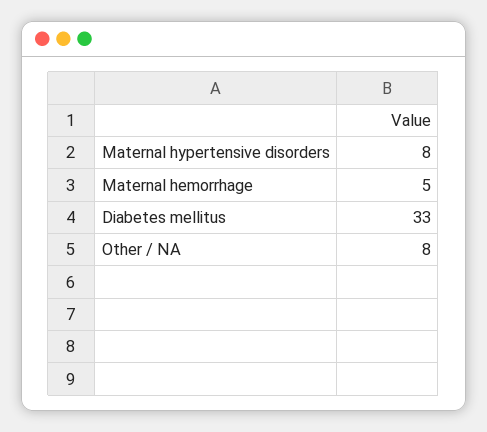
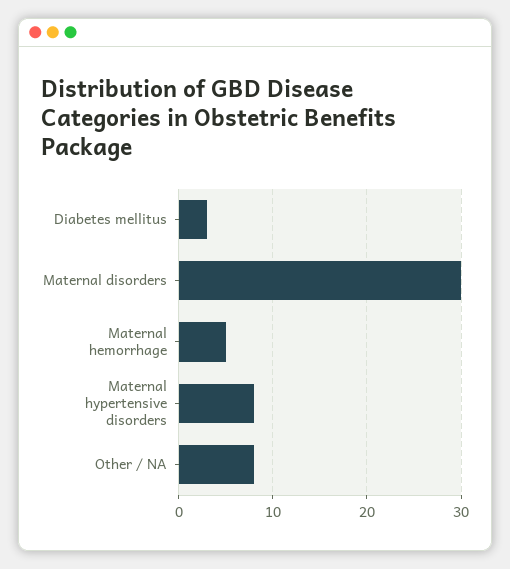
Diabetes mellitus: 33 -> 3
Maternal disorders: none -> 30

